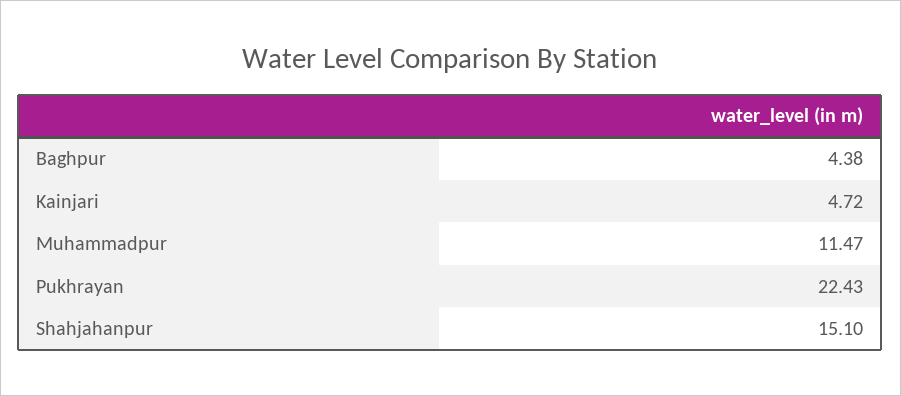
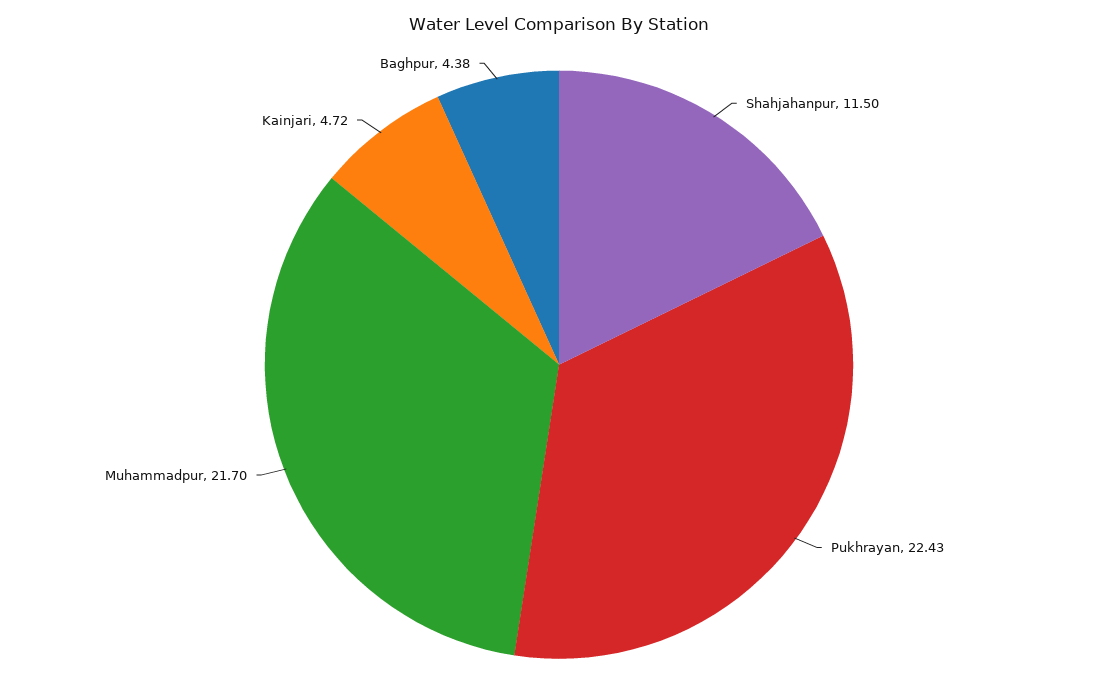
Muhammadpur: 11.47 -> 21.7
Shahjahanpur: 15.1 -> 11.5

